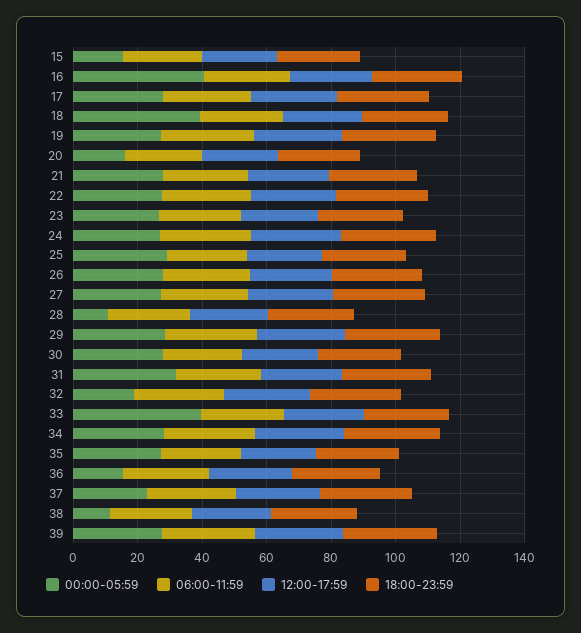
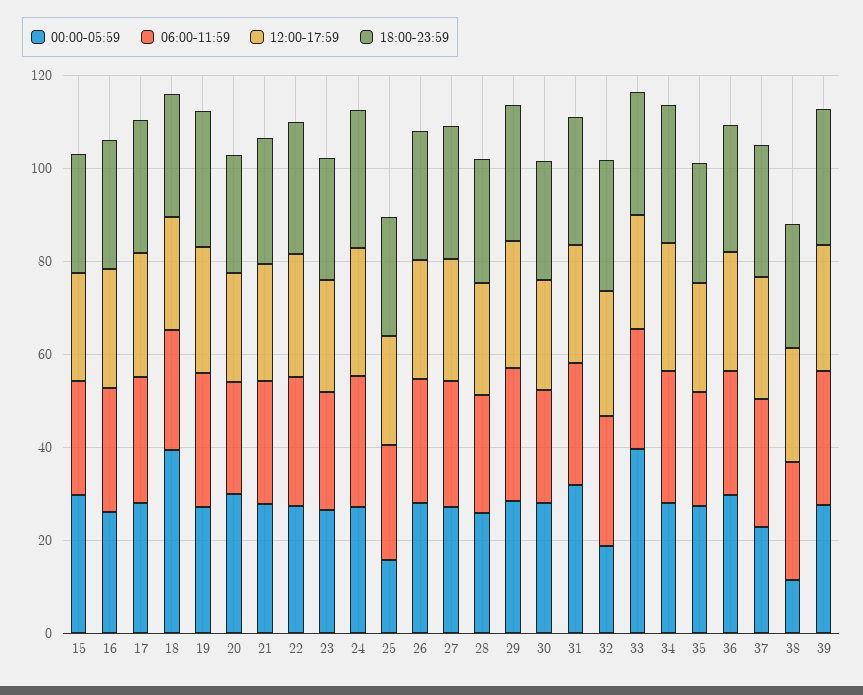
00:00-05:59, 15: 15 -> 30
00:00-05:59, 16: 40 -> 25
00:00-05:59, 20: 15 -> 30
00:00-05:59, 25: 30 -> 15
00:00-05:59, 28: 10 -> 25
00:00-05:59, 36: 15 -> 30

